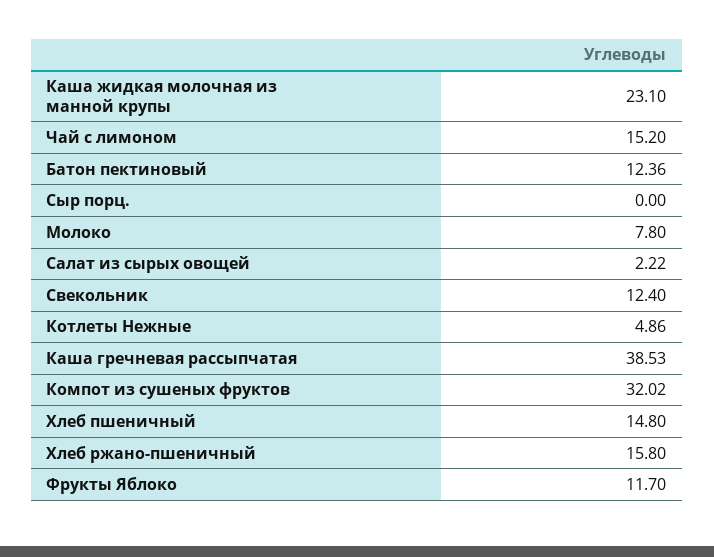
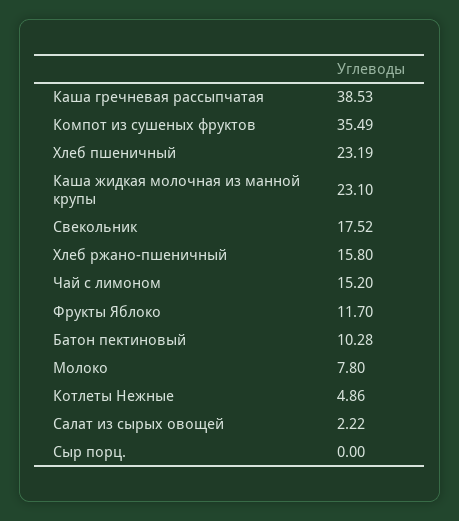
Батон пектиновый: 12.36 -> 10.28
Свекольник: 12.4 -> 17.52
Компот из сушеных фруктов: 32.02 -> 35.49
Хлеб пшеничный: 14.8 -> 23.19

